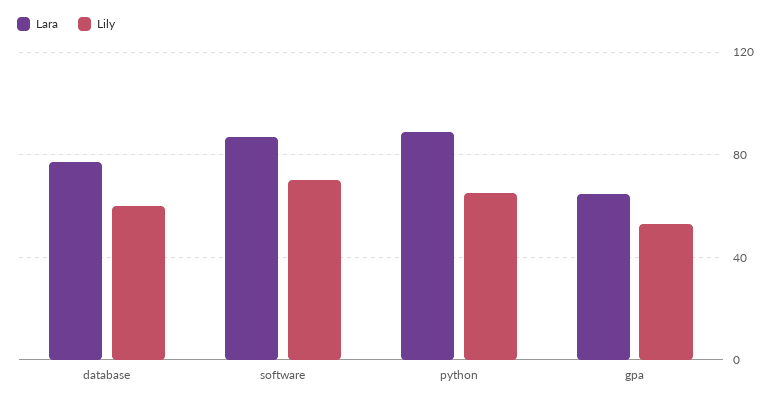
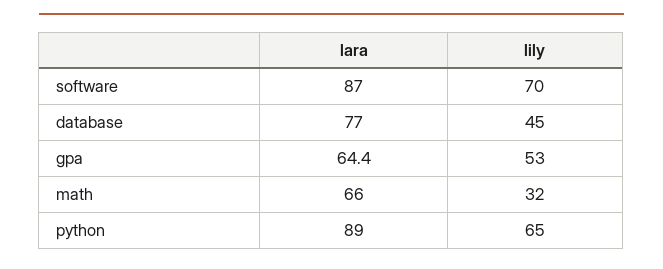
Lily, database: 60 -> 45
Lara, math: none -> 66
Lily, math: none -> 32

